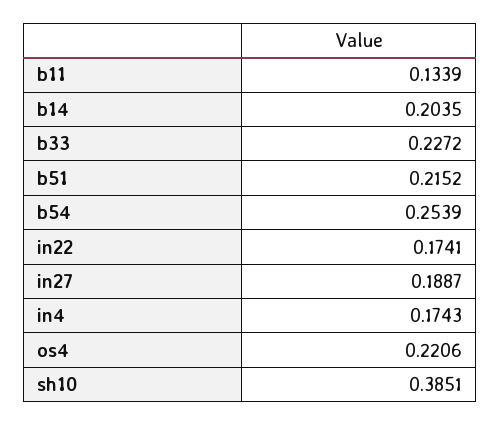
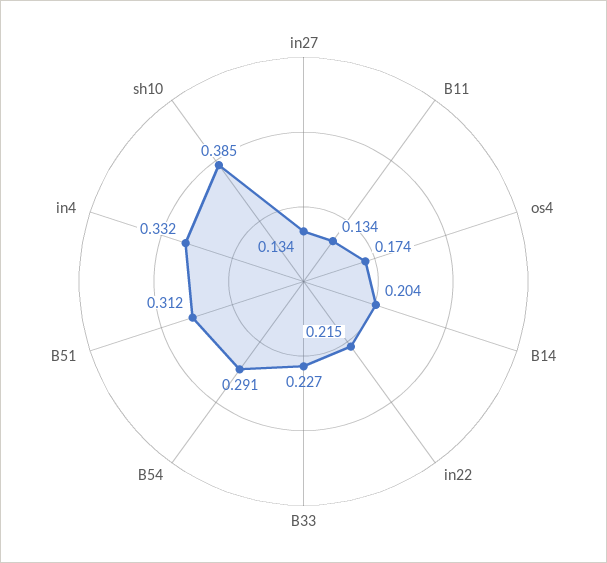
b51: 0.2152 -> 0.312
b54: 0.2539 -> 0.291
in22: 0.1741 -> 0.215
in27: 0.1887 -> 0.134
in4: 0.1743 -> 0.332
os4: 0.2206 -> 0.174

